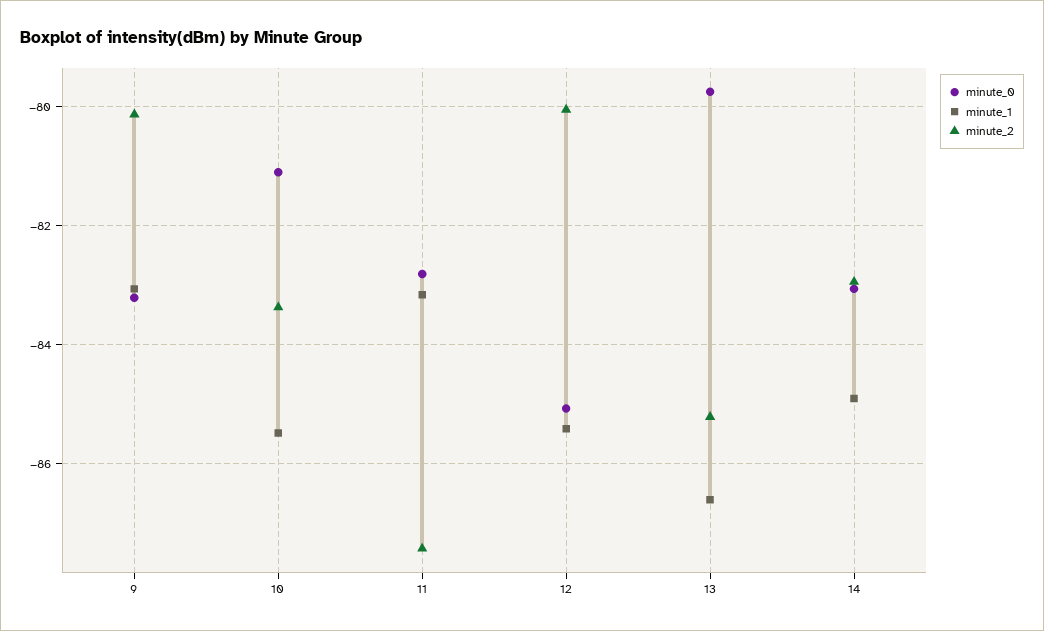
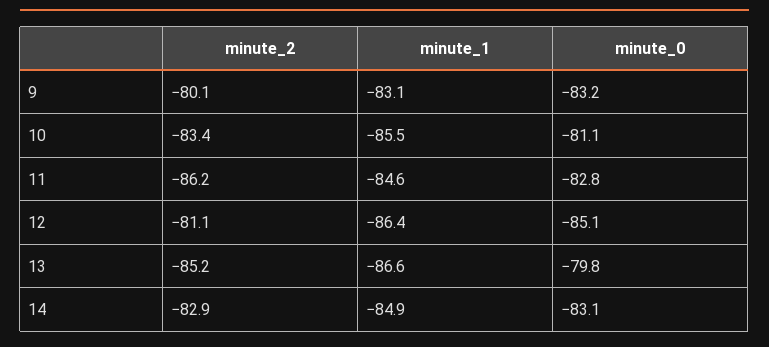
minute_1, 11: -83.2 -> -84.6
minute_2, 11: -87.4 -> -86.2
minute_1, 12: -85.4 -> -86.4
minute_2, 12: -80 -> -81.1

